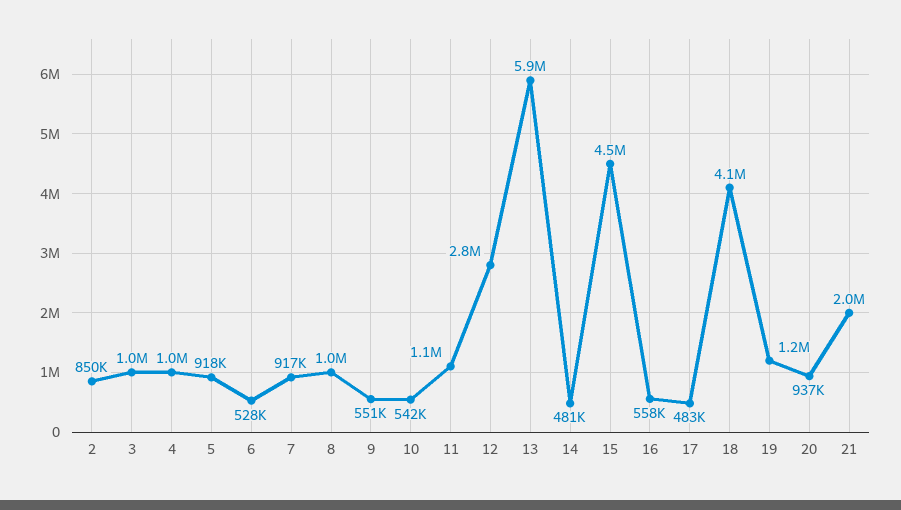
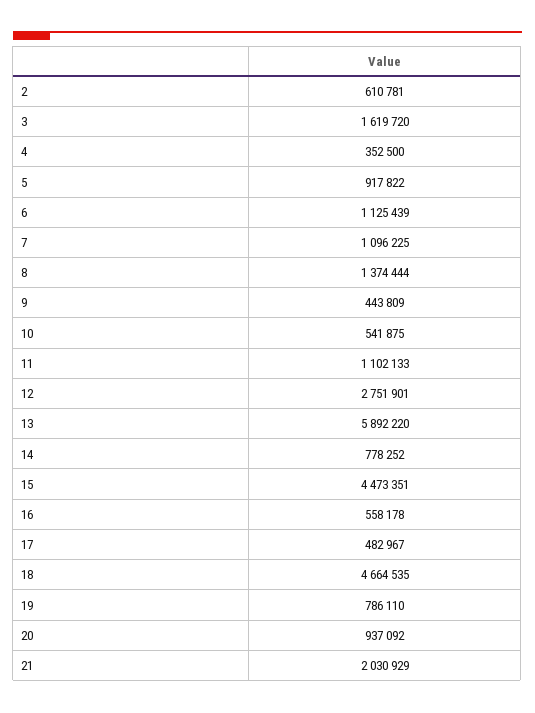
2: 850000 -> 610781
3: 1000000 -> 1619720
4: 1000000 -> 352500
6: 528000 -> 1125439
7: 917000 -> 1096225
8: 1000000 -> 1374444
9: 551000 -> 443809
14: 481000 -> 778252
18: 4100000 -> 4664535
19: 1200000 -> 786110

